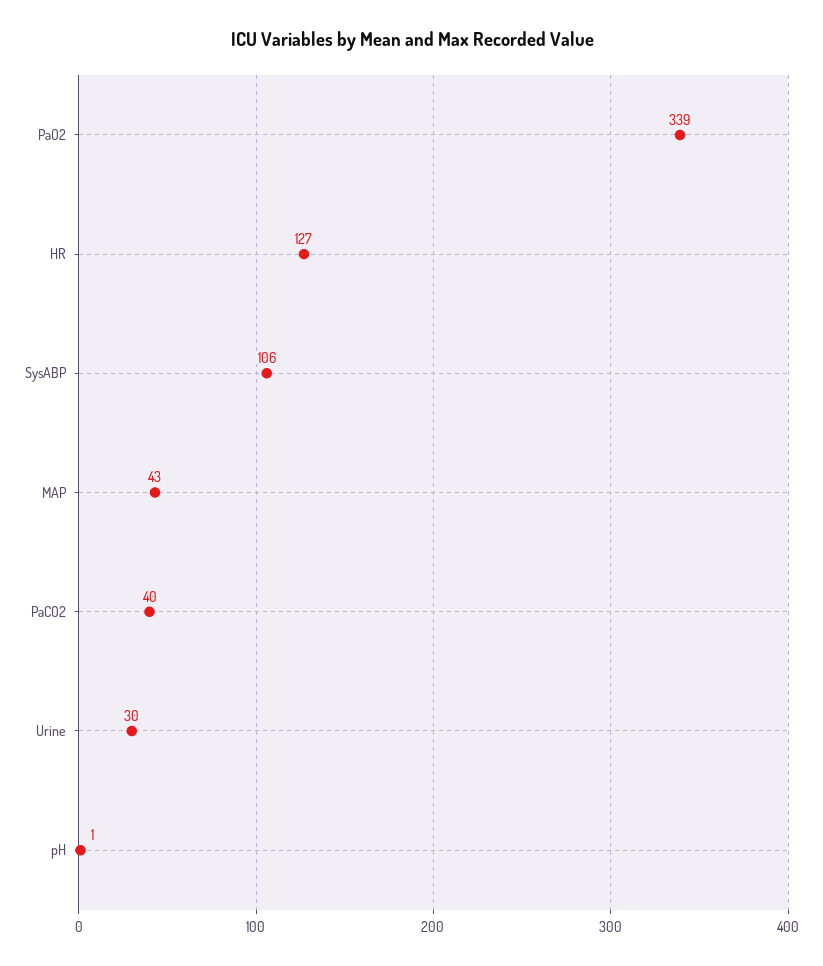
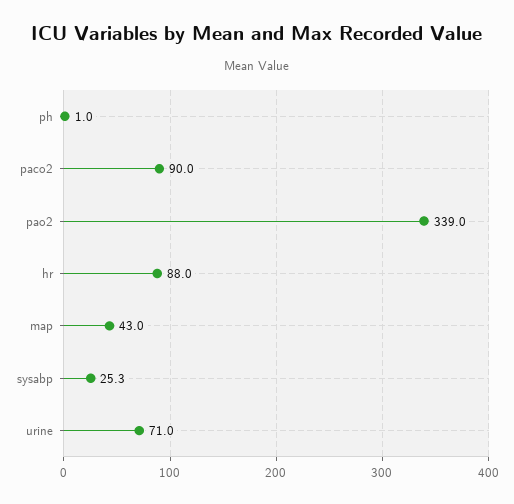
HR: 127 -> 88
SysABP: 106 -> 25.3
PaCO2: 40 -> 90
Urine: 30 -> 71

